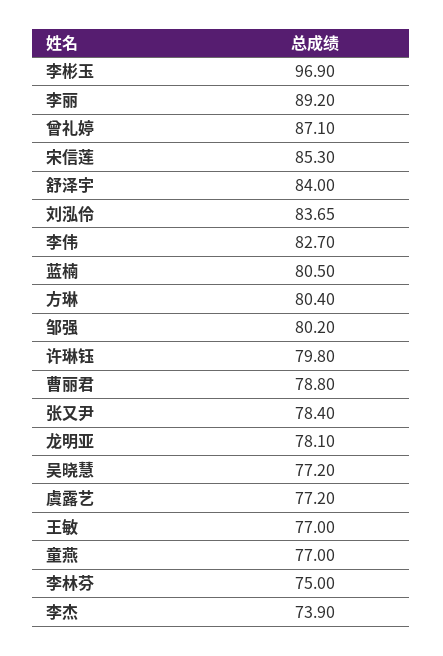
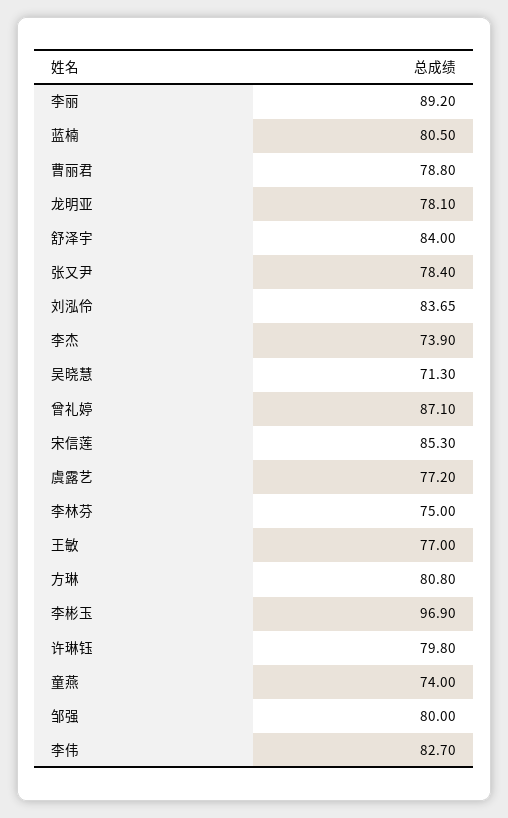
方琳: 80.4 -> 80.8
邹强: 80.2 -> 80
吴晓慧: 77.2 -> 71.3
童燕: 77 -> 74

